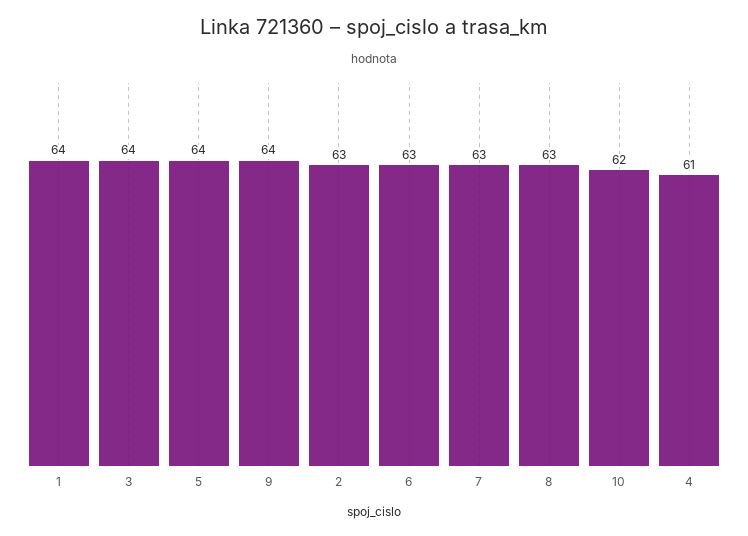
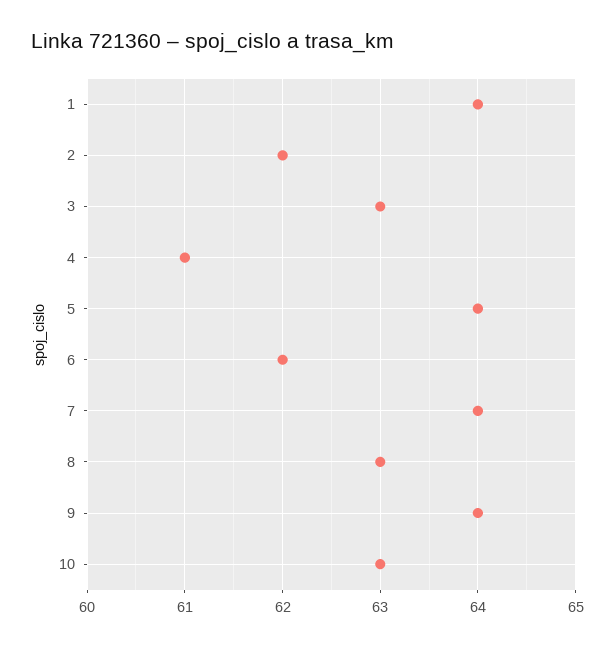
3: 64 -> 63
2: 63 -> 62
6: 63 -> 62
7: 63 -> 64
10: 62 -> 63

